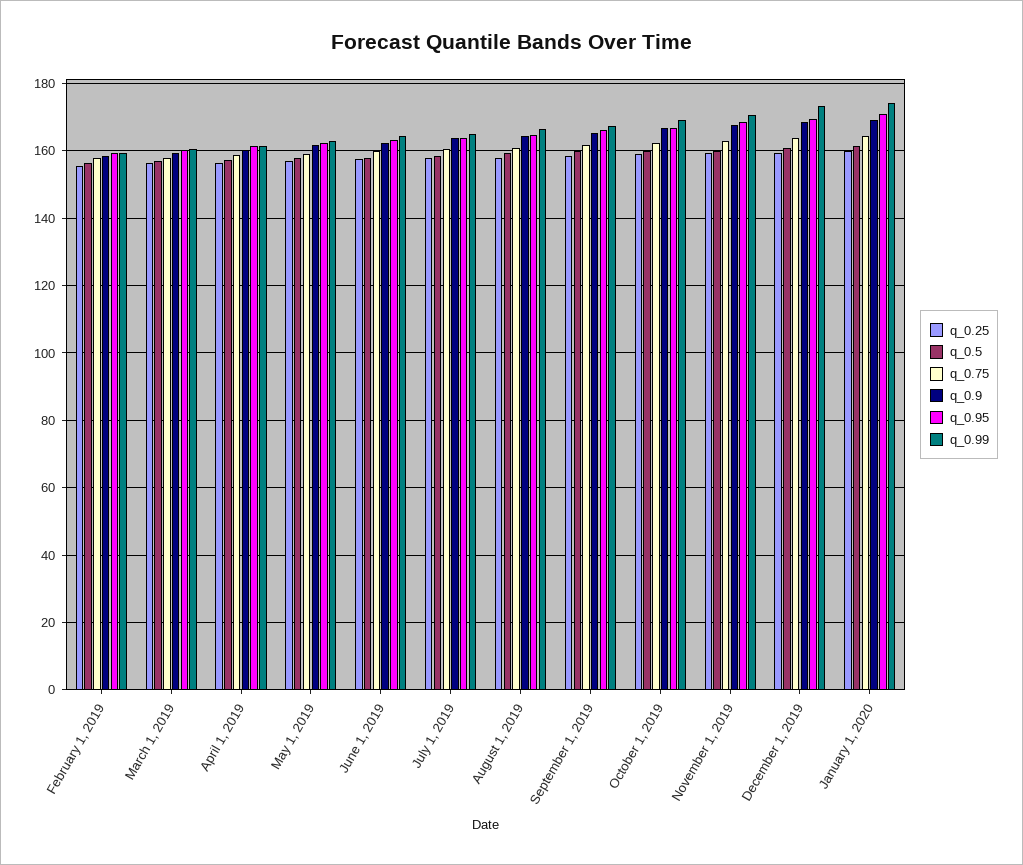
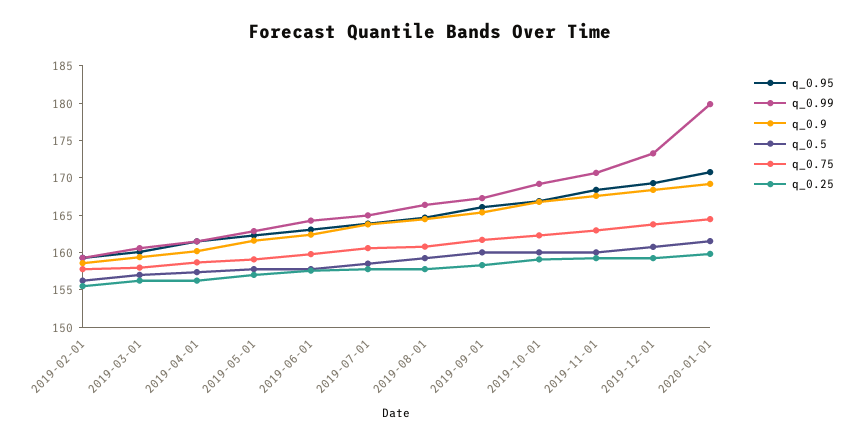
q_0.99, January 1, 2020: 174 -> 180

